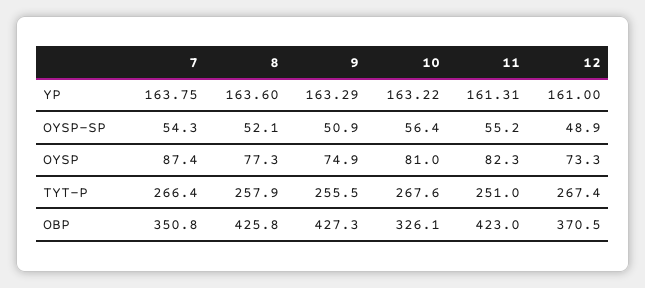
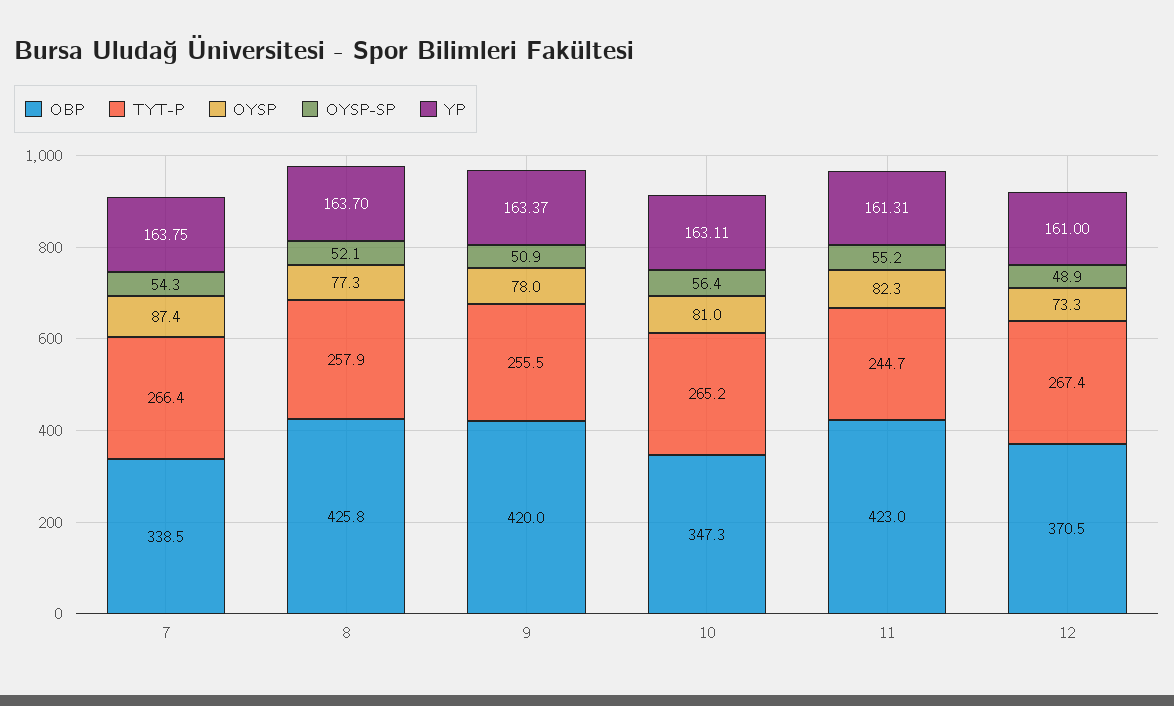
YP, 8: 163.6 -> 163.7
YP, 9: 163.29 -> 163.37
YP, 10: 163.22 -> 163.11
OYSP, 9: 74.9 -> 78
TYT-P, 10: 267.6 -> 265.2
TYT-P, 11: 251 -> 244.7
OBP, 7: 350.8 -> 338.5
OBP, 9: 427.3 -> 420
OBP, 10: 326.1 -> 347.3

